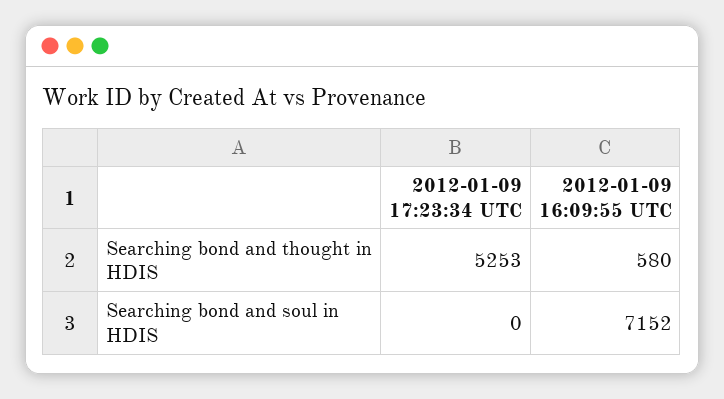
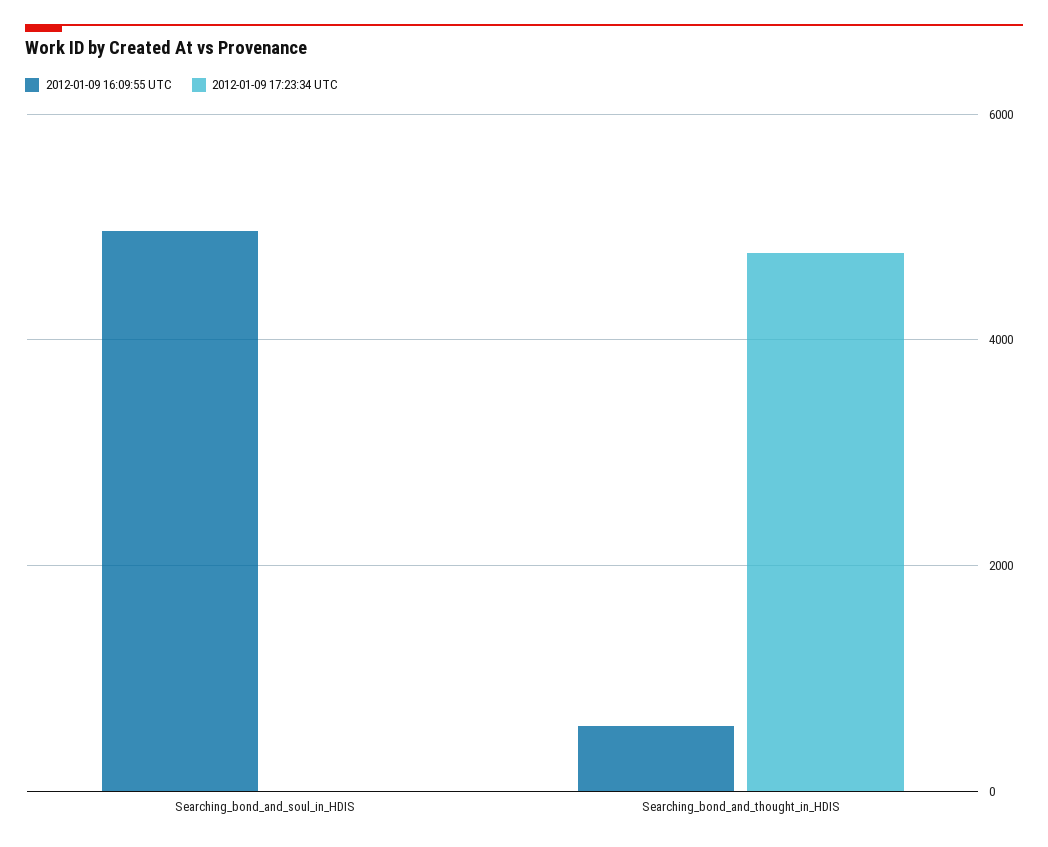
2012-01-09 17:23:34 UTC, Searching bond and thought in HDIS: 5253 -> 4800
2012-01-09 16:09:55 UTC, Searching bond and soul in HDIS: 7152 -> 5000

